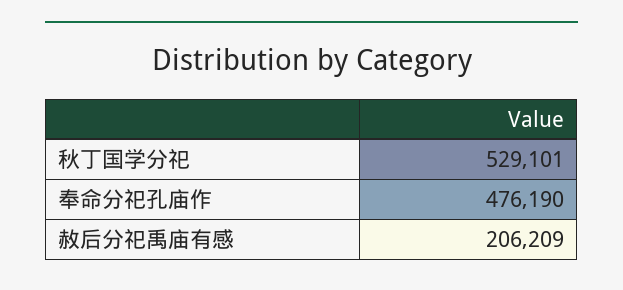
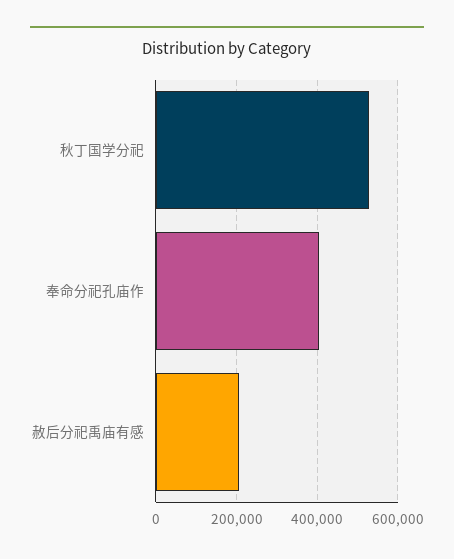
奉命分祀孔庙作: 476190 -> 400000

